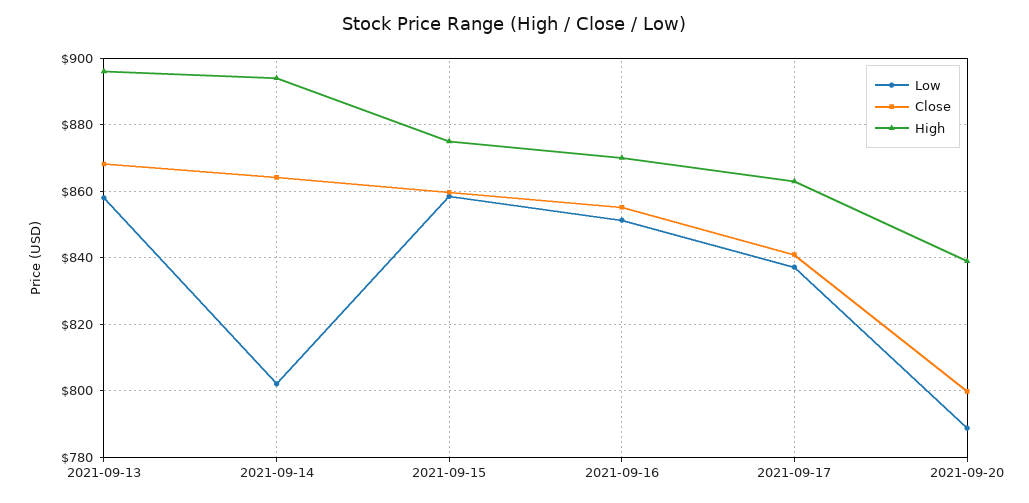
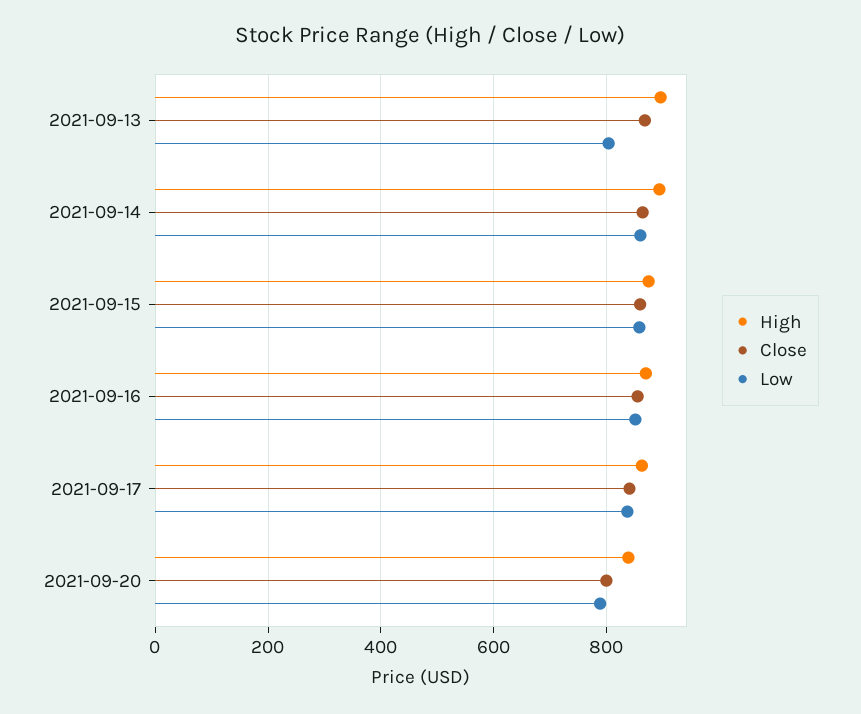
Low, 2021-09-13: 858 -> 800
Low, 2021-09-14: 802 -> 860

